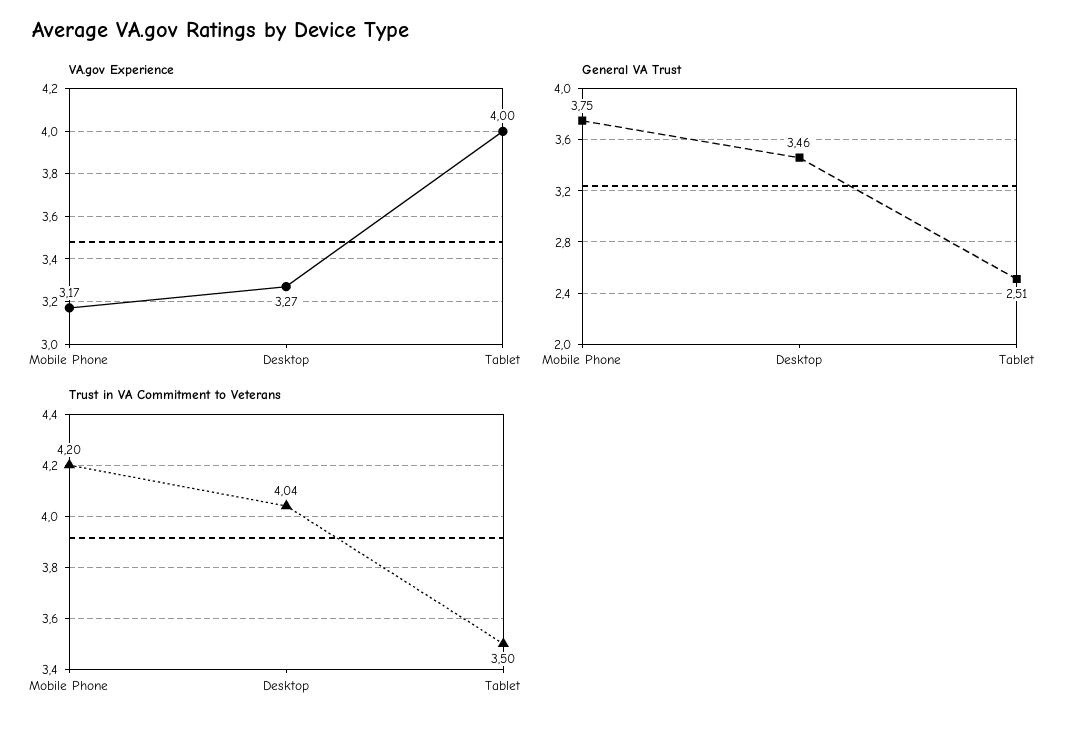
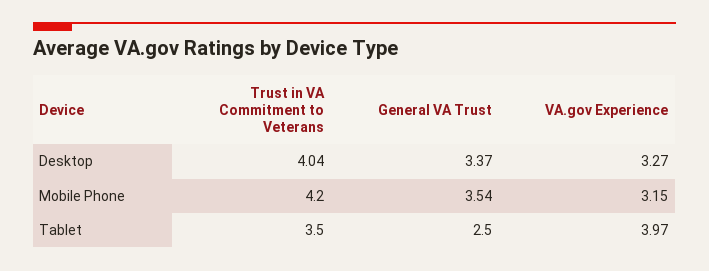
VA.gov Experience, Mobile Phone: 3.17 -> 3.15
VA.gov Experience, Tablet: 4 -> 3.97
General VA Trust, Mobile Phone: 3.75 -> 3.54
General VA Trust, Desktop: 3.46 -> 3.37
General VA Trust, Tablet: 2.51 -> 2.5

